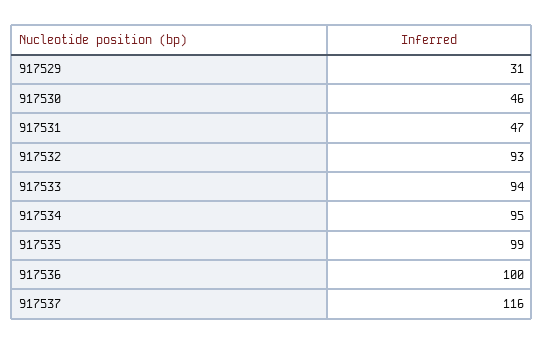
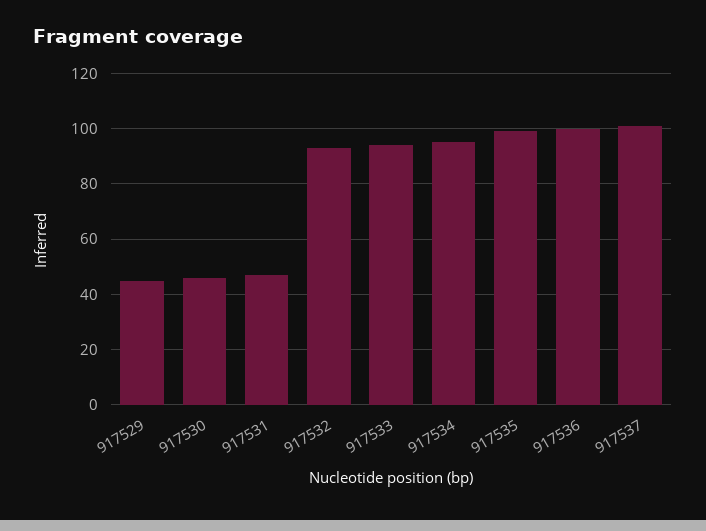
917529: 31 -> 45
917537: 116 -> 100

